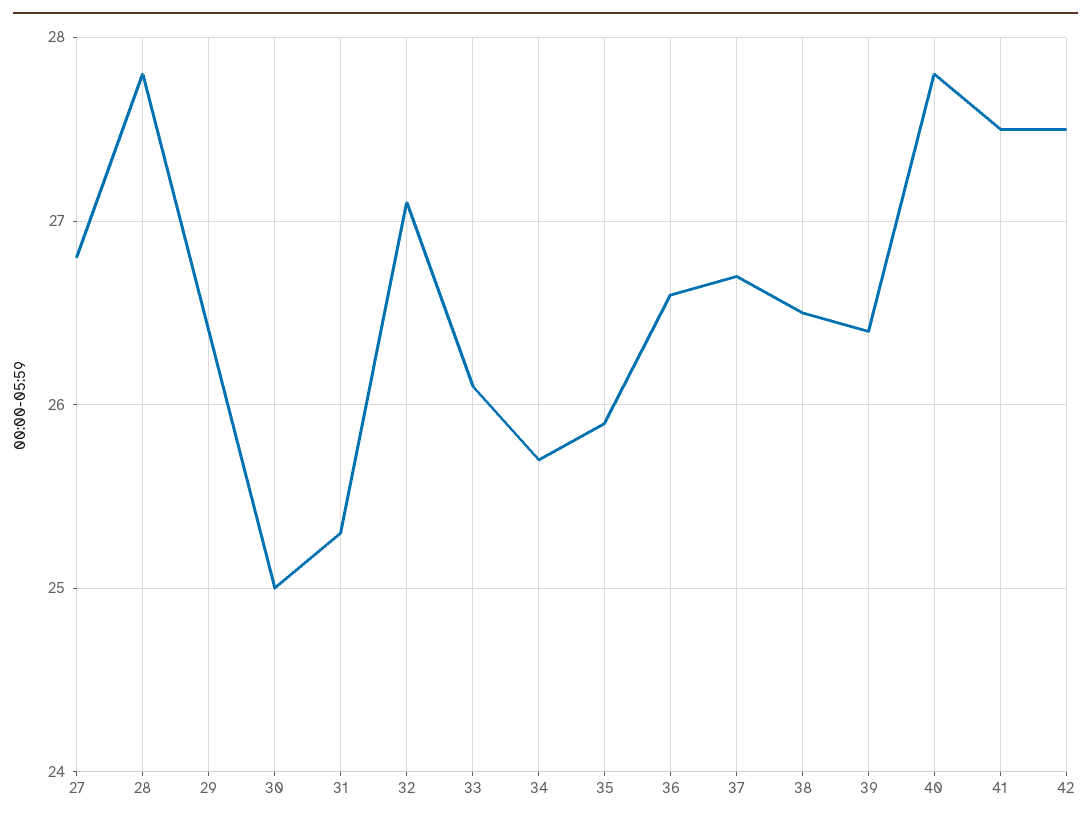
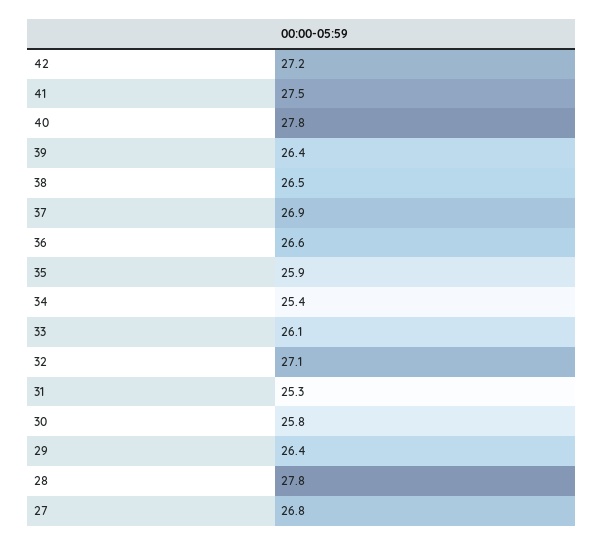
30: 25 -> 25.8
34: 25.7 -> 25.4
37: 26.7 -> 26.9
42: 27.5 -> 27.2

